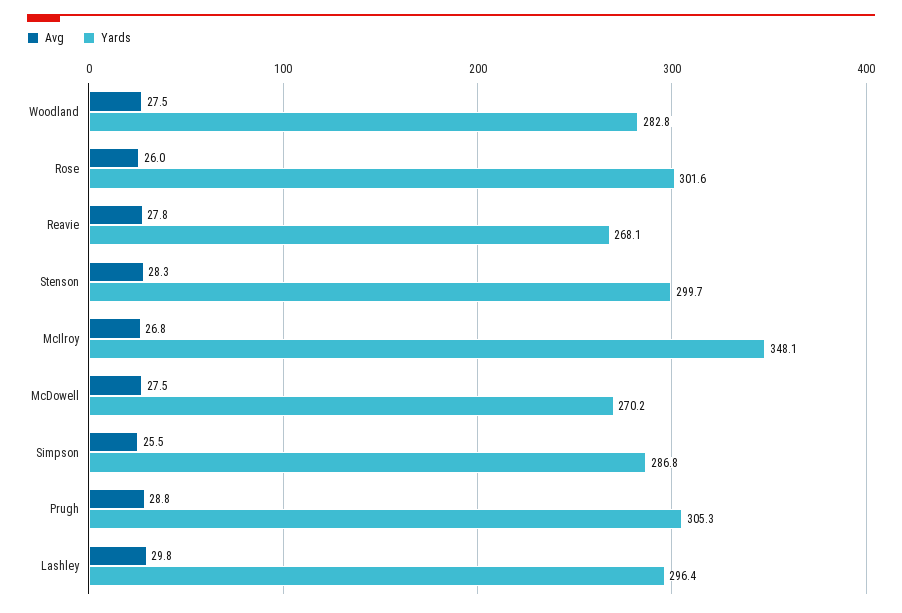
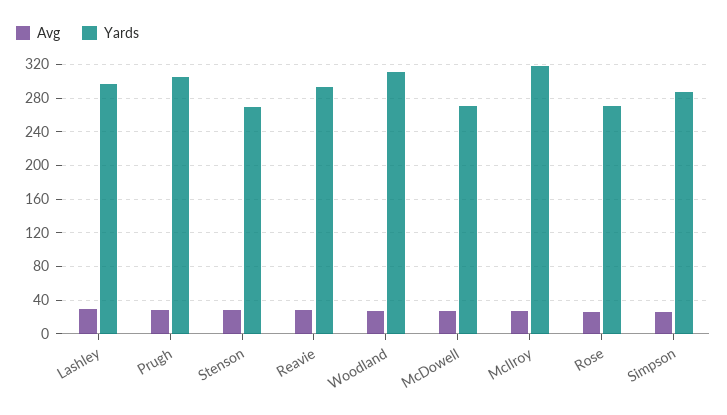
Yards, Woodland: 282.8 -> 310
Yards, Rose: 301.6 -> 270
Yards, Reavie: 268.1 -> 290
Yards, Stenson: 299.7 -> 270
Yards, McIlroy: 348.1 -> 320

